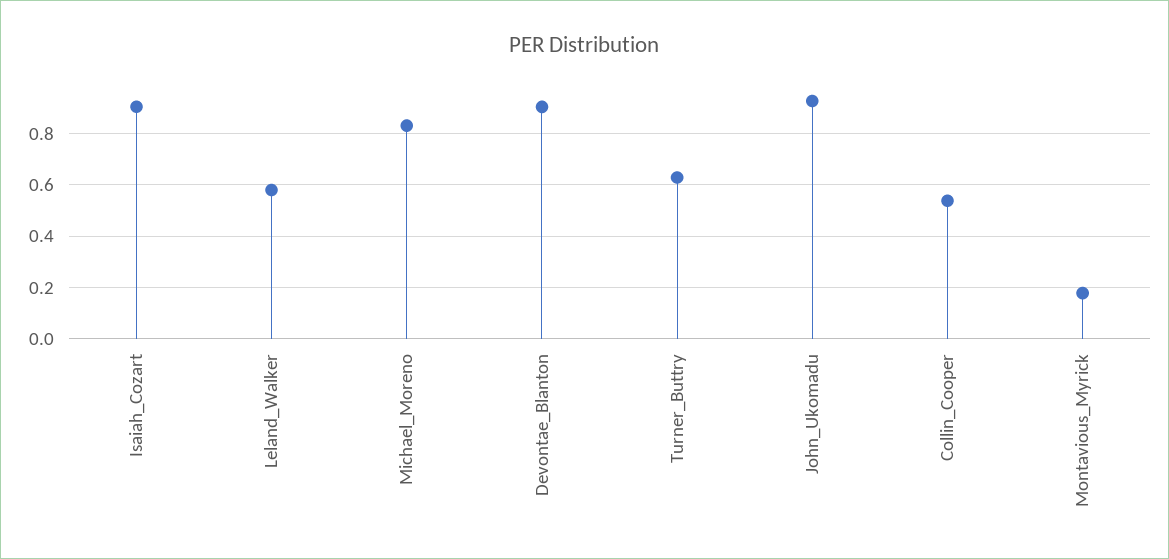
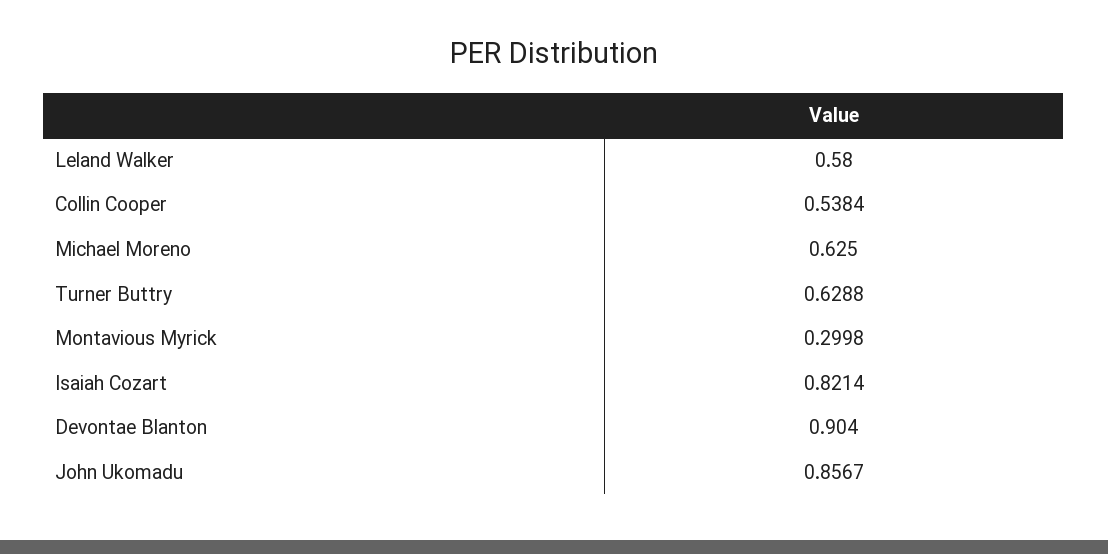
Isaiah_Cozart: 0.9 -> 0.8214
Michael_Moreno: 0.825 -> 0.625
John_Ukomadu: 0.925 -> 0.8567
Montavious_Myrick: 0.175 -> 0.2998

